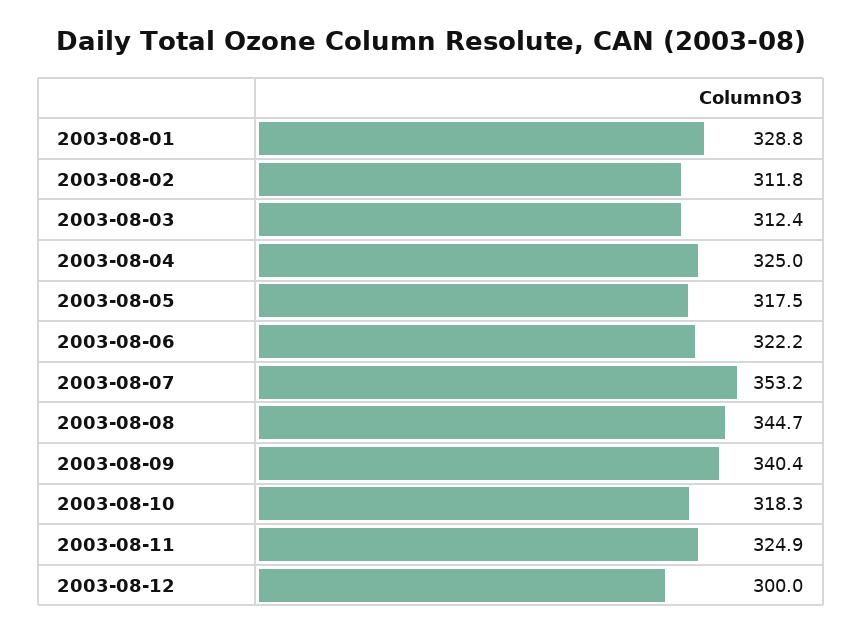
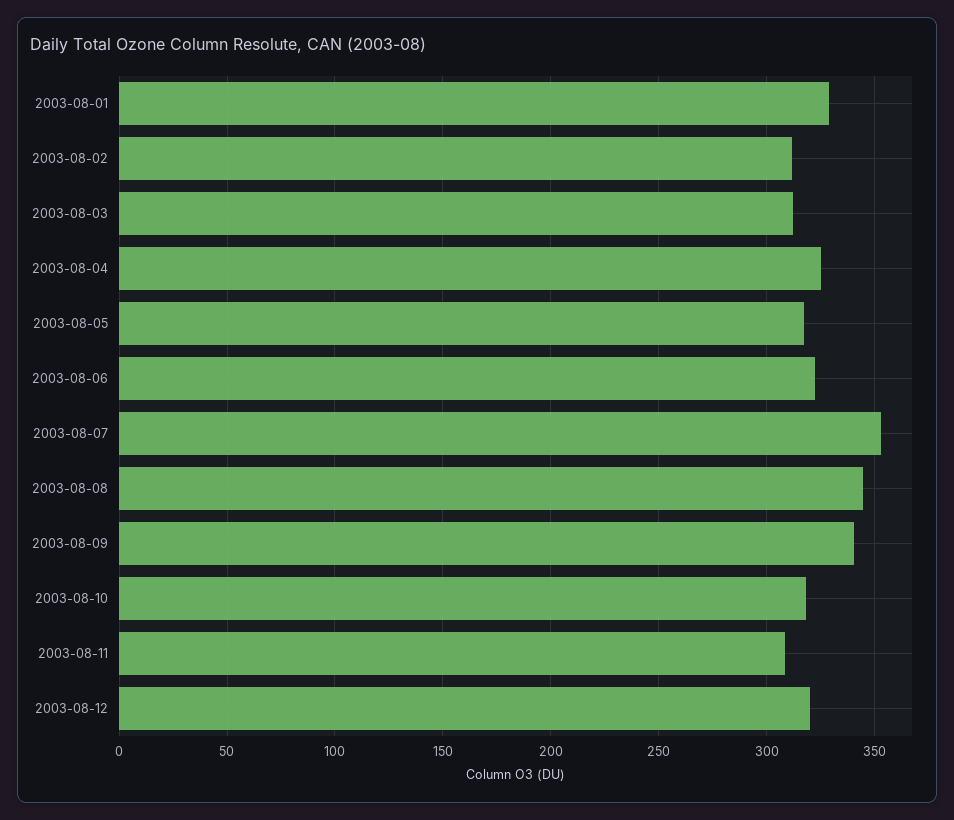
2003-08-11: 324.9 -> 310
2003-08-12: 300 -> 320

